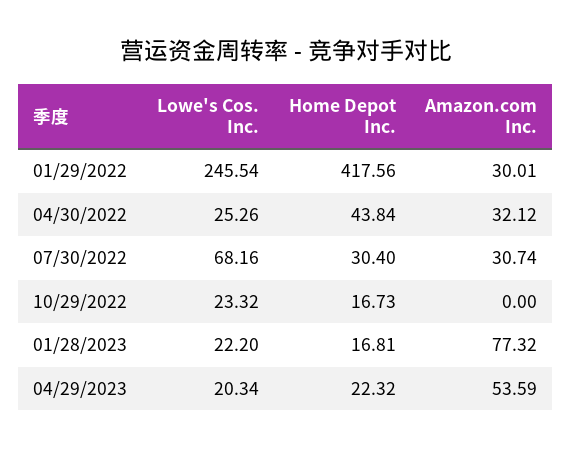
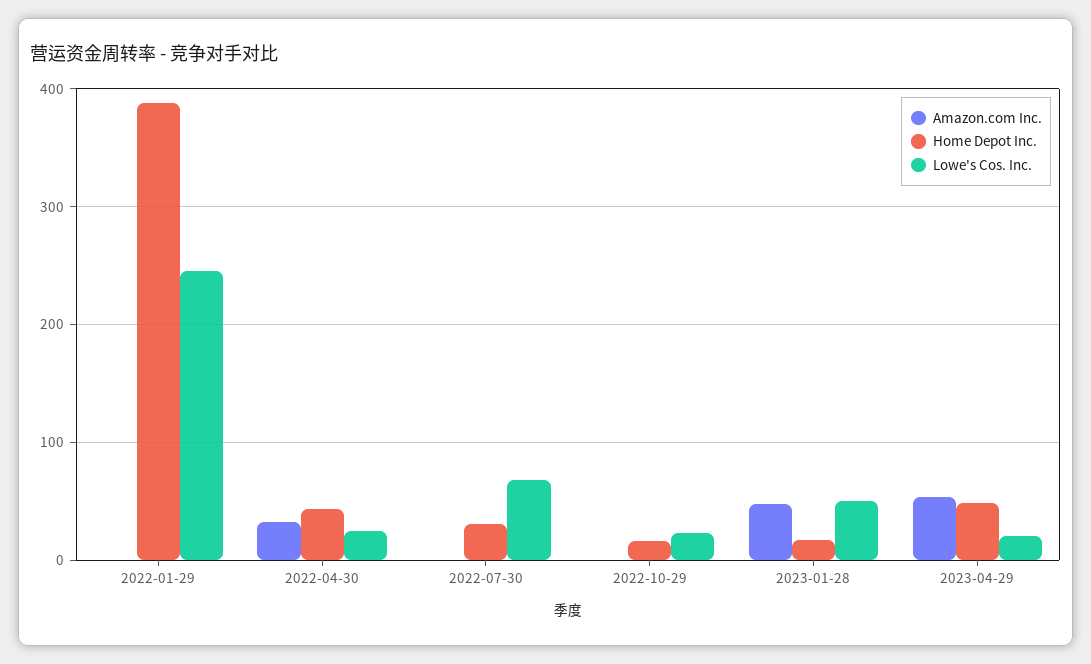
Home Depot Inc., 01/29/2022: 417.56 -> 390
Amazon.com Inc., 01/29/2022: 30.01 -> 0
Amazon.com Inc., 07/30/2022: 30.74 -> 0
Lowe's Cos. Inc., 01/28/2023: 22.2 -> 50
Amazon.com Inc., 01/28/2023: 77.32 -> 50
Home Depot Inc., 04/29/2023: 22.32 -> 50

